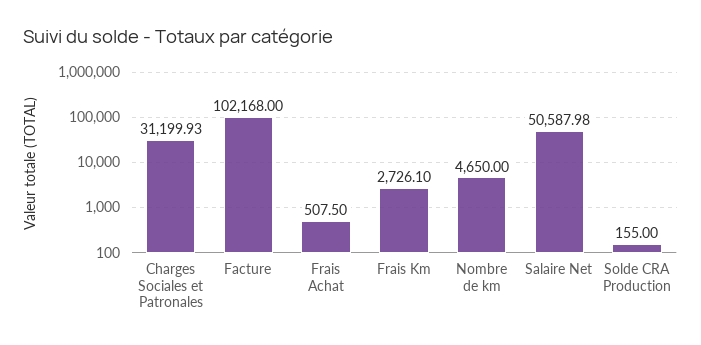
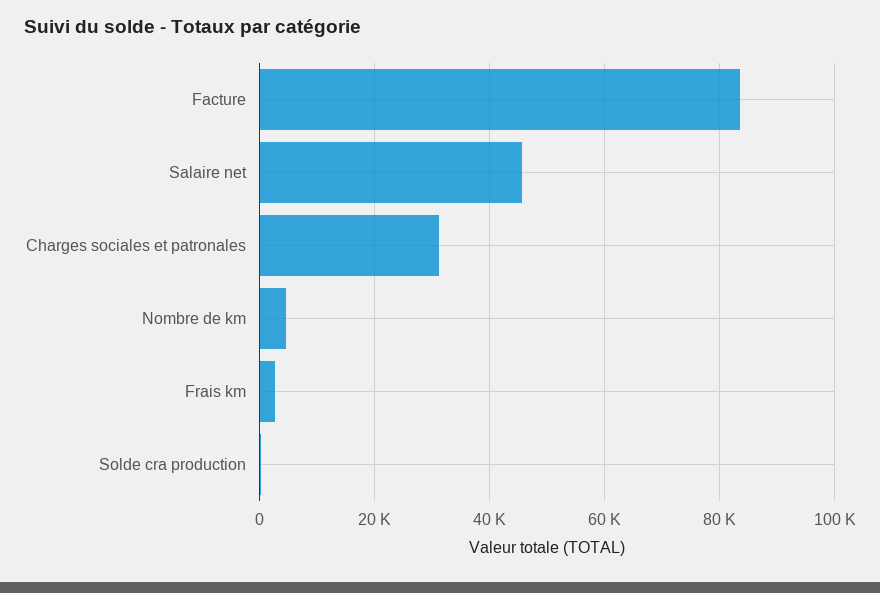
Facture: 102168 -> 84000
Frais Achat: 507.5 -> none
Salaire Net: 50587.98 -> 46000

